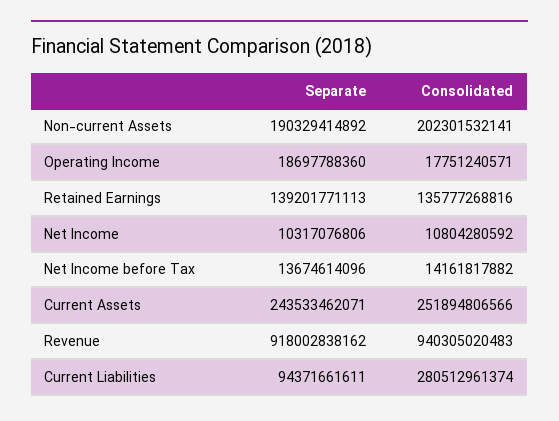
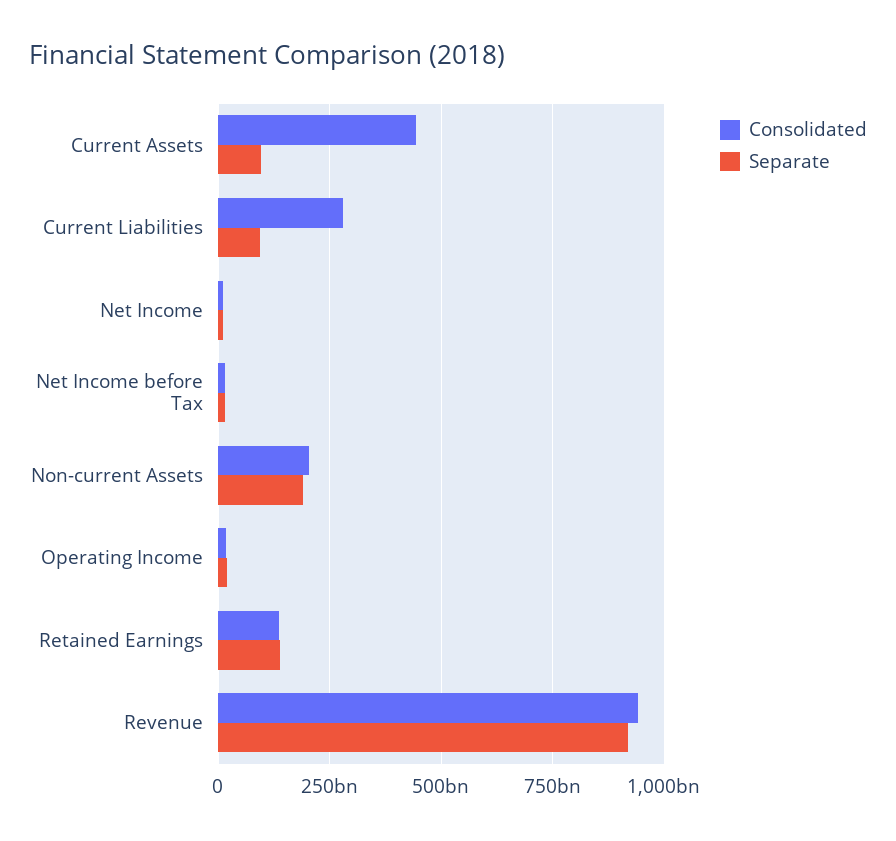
Separate, Current Assets: 243533462071 -> 100000000000
Consolidated, Current Assets: 251894806566 -> 450000000000

